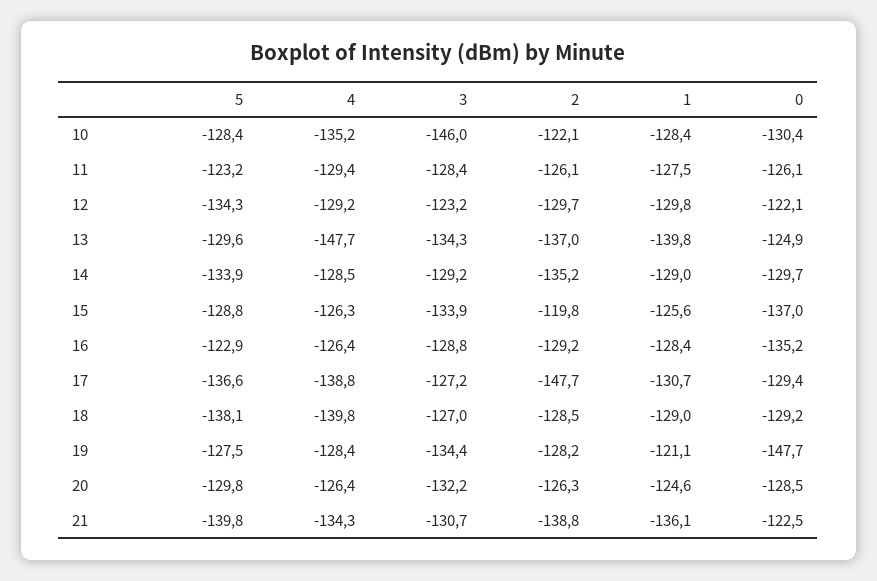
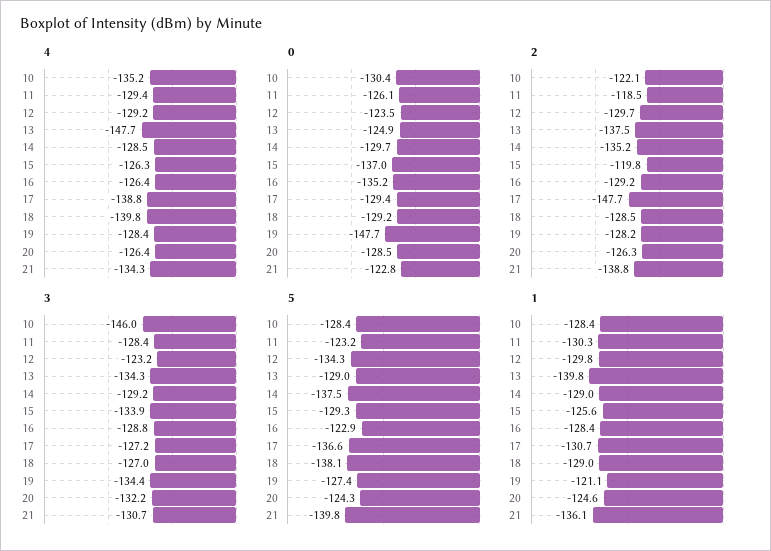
2, 11: -126.1 -> -118.5
1, 11: -127.5 -> -130.3
0, 12: -122.1 -> -123.5
5, 13: -129.6 -> -129
2, 13: -137 -> -137.5
5, 14: -133.9 -> -137.5
5, 15: -128.8 -> -129.3
5, 19: -127.5 -> -127.4
5, 20: -129.8 -> -124.3
0, 21: -122.5 -> -122.8

